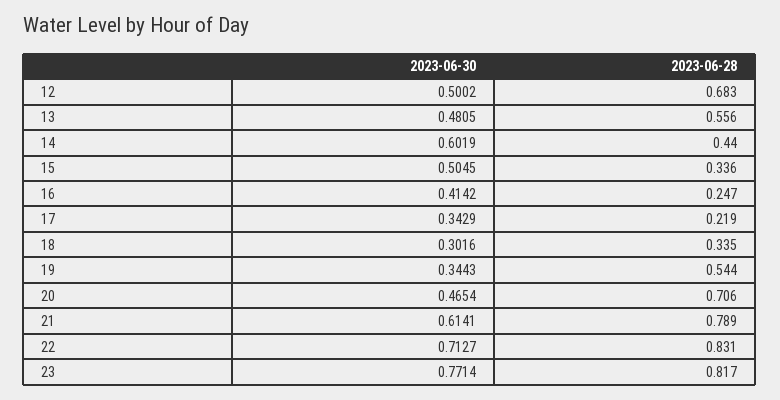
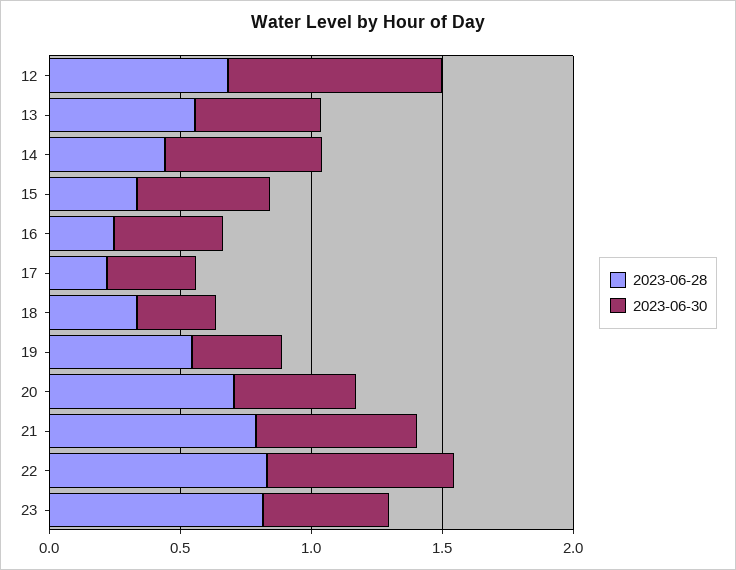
2023-06-30, 12: 0.5002 -> 0.8
2023-06-30, 23: 0.7714 -> 0.5

